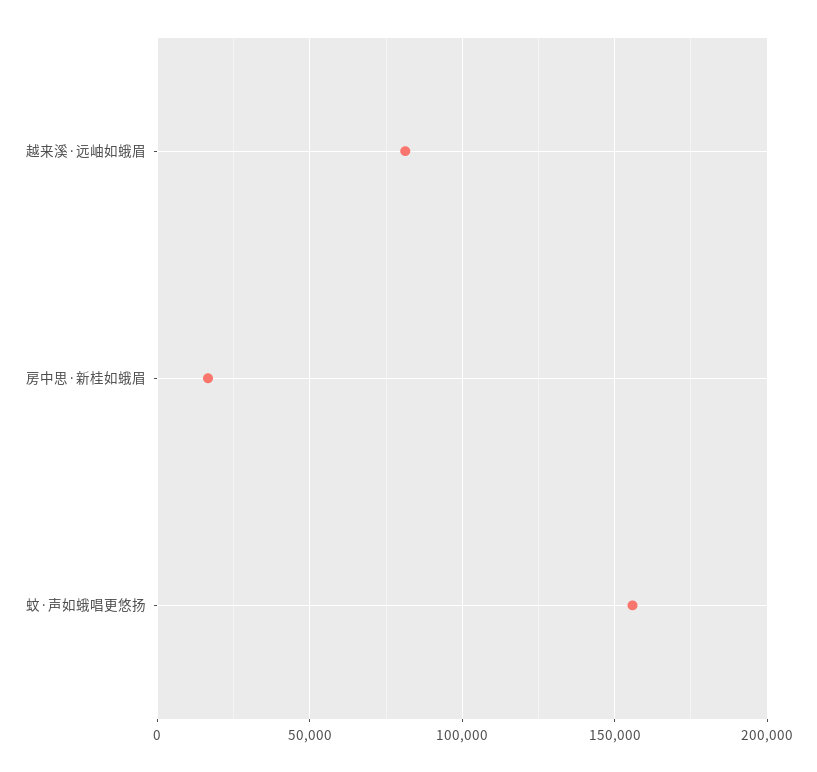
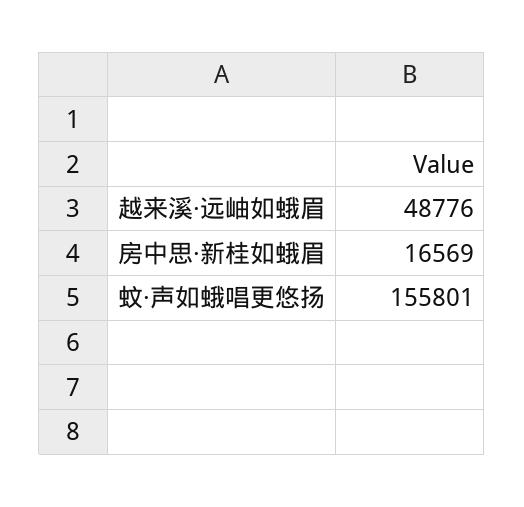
越来溪·远岫如蛾眉: 80000 -> 48776

